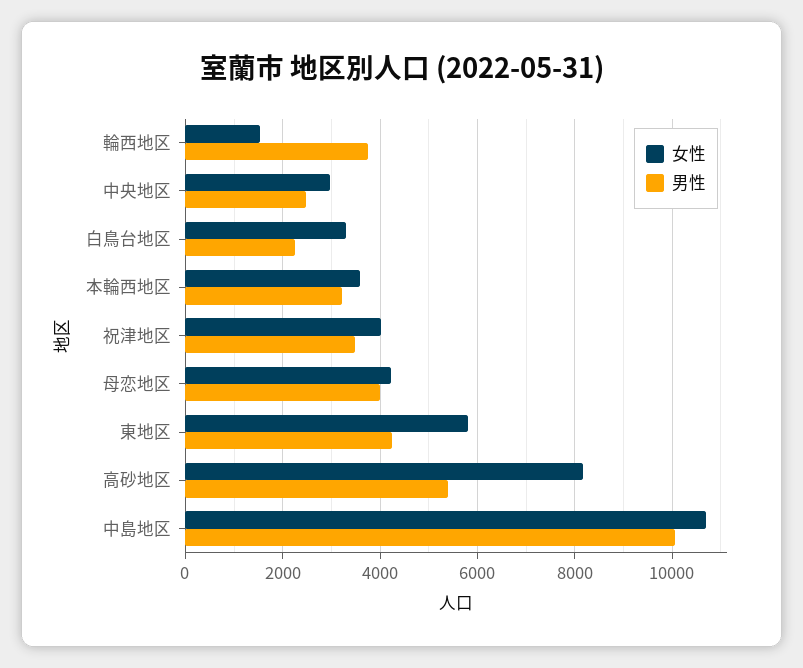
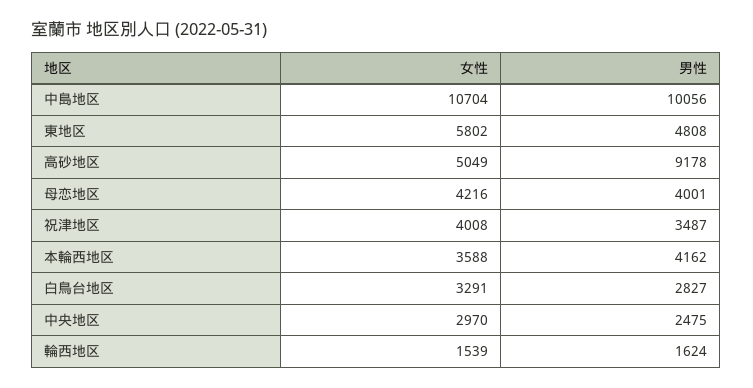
男性, 輪西地区: 3800 -> 1624
男性, 白鳥台地区: 2200 -> 2827
男性, 本輪西地区: 3200 -> 4162
男性, 東地区: 4200 -> 4808
女性, 高砂地区: 8200 -> 5049
男性, 高砂地区: 5400 -> 9178

